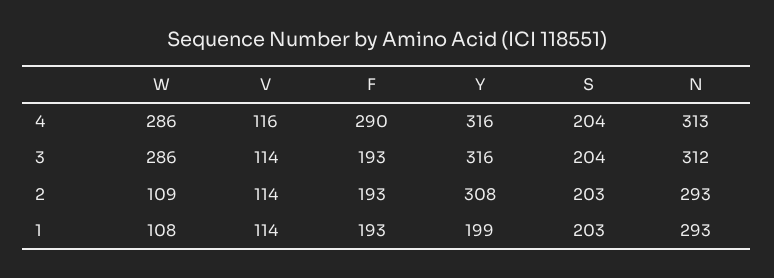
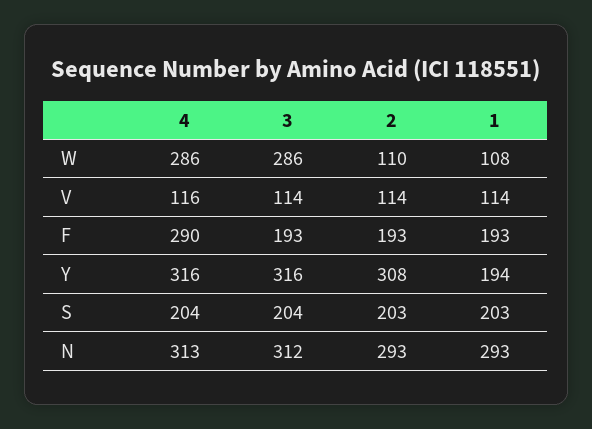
W, 2: 109 -> 110
Y, 1: 199 -> 194

